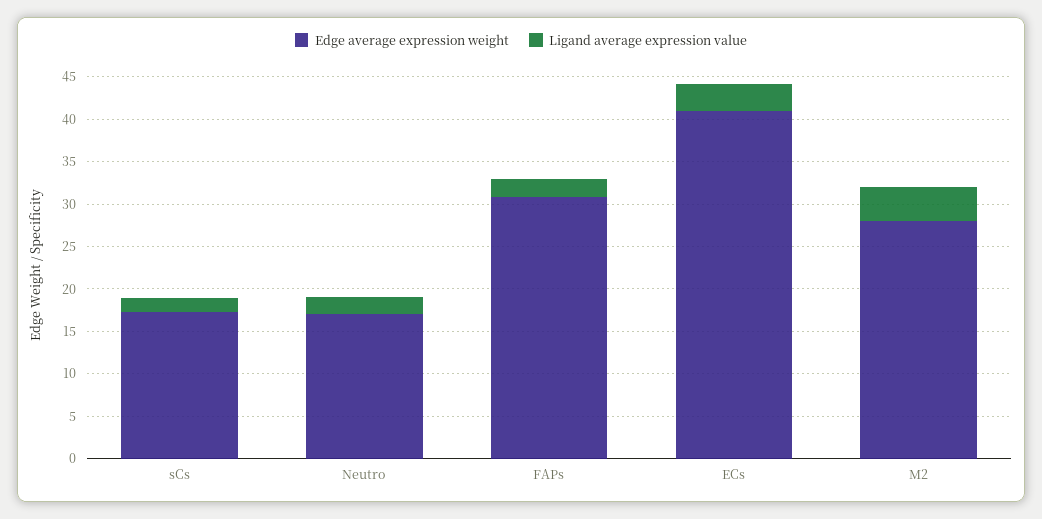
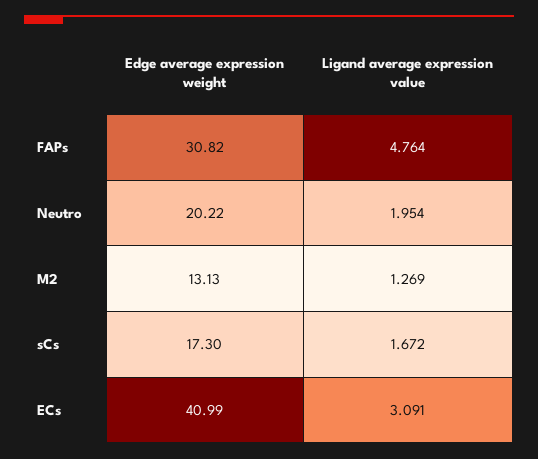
Edge average expression weight, Neutro: 17 -> 20.22
Ligand average expression value, FAPs: 2 -> 4.764
Edge average expression weight, M2: 28 -> 13.13
Ligand average expression value, M2: 4 -> 1.269

